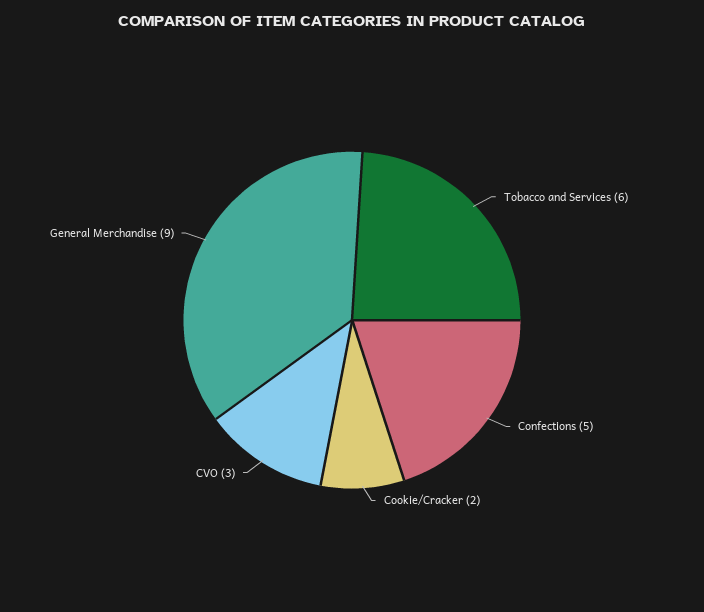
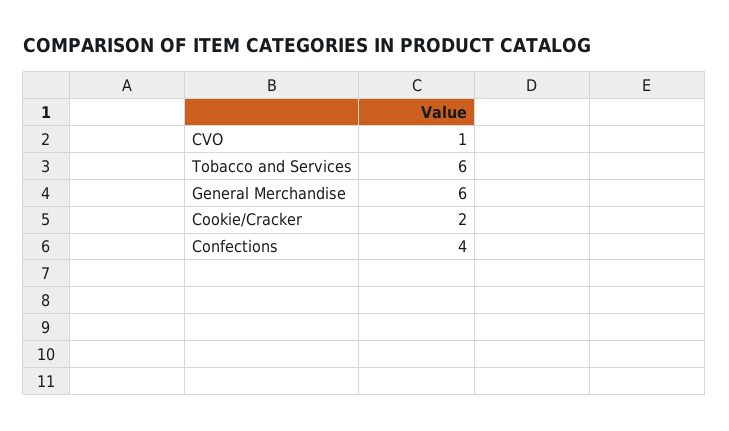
Confections: 5 -> 4
CVO: 3 -> 1
General Merchandise: 9 -> 6

